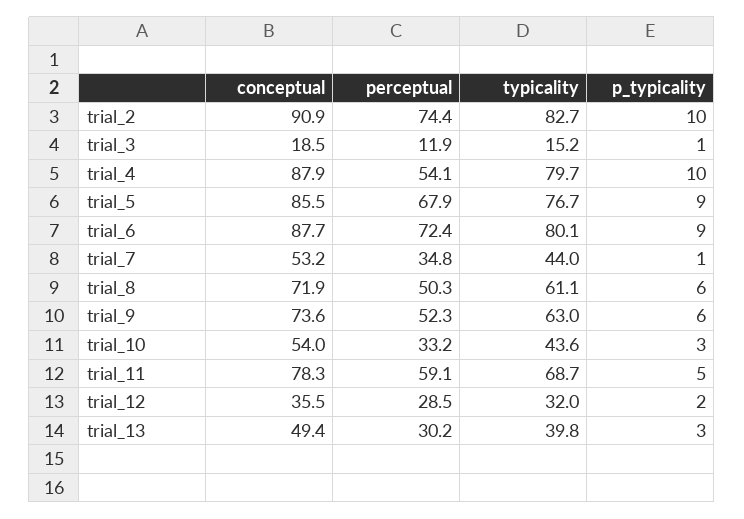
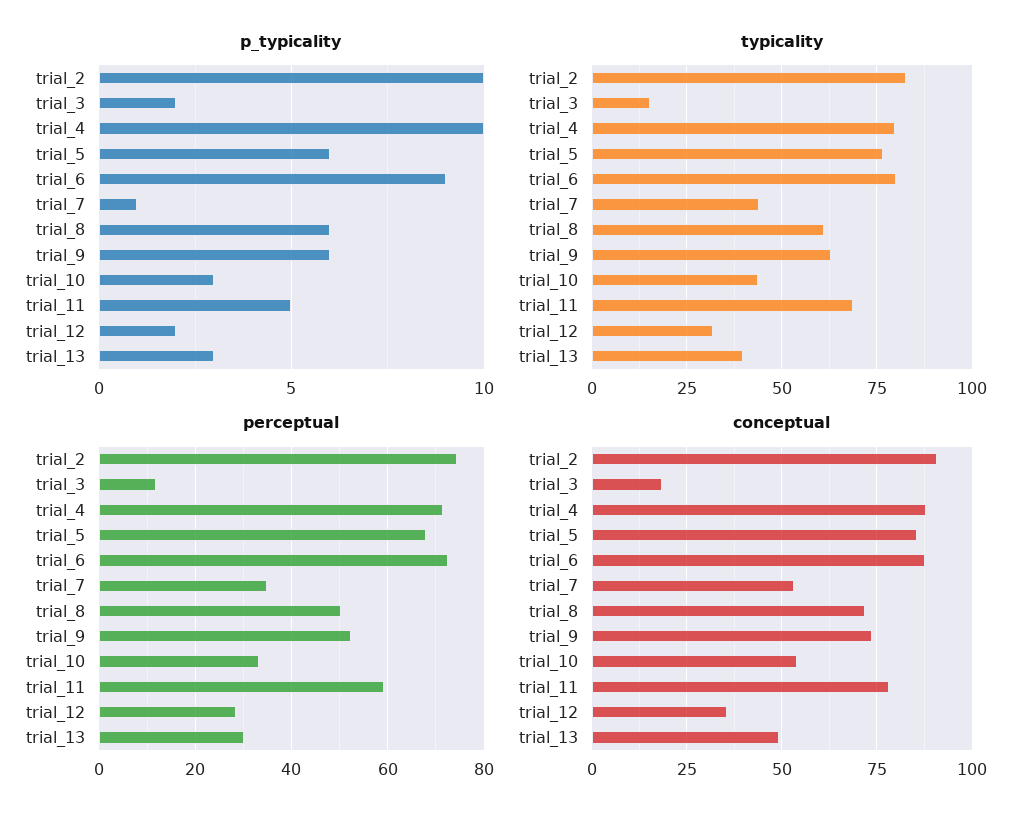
p_typicality, trial_3: 1 -> 2
perceptual, trial_4: 54.1 -> 72
p_typicality, trial_5: 9 -> 6

